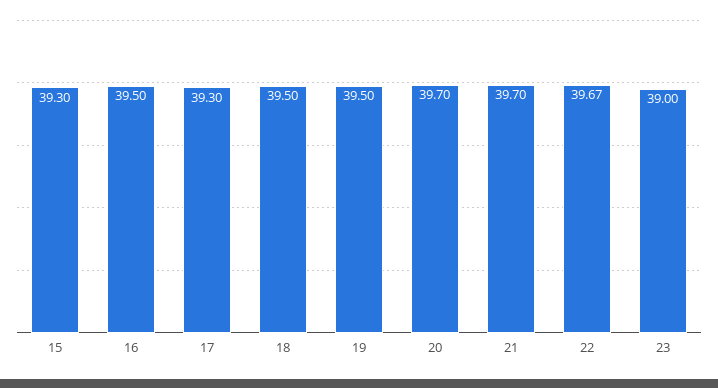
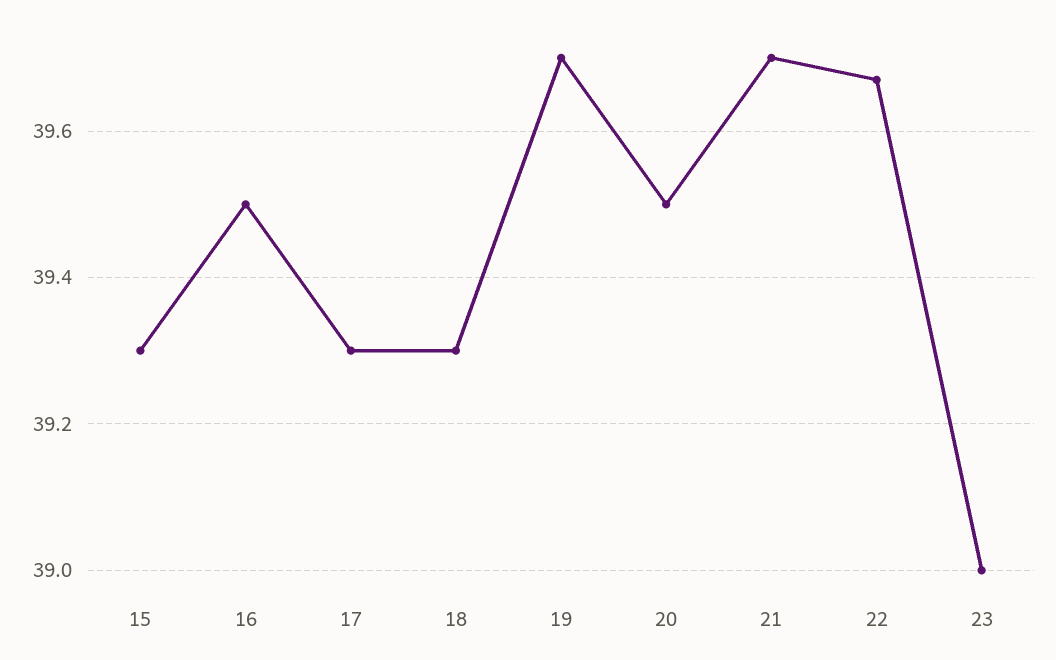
18: 39.5 -> 39.3
19: 39.5 -> 39.7
20: 39.7 -> 39.5

